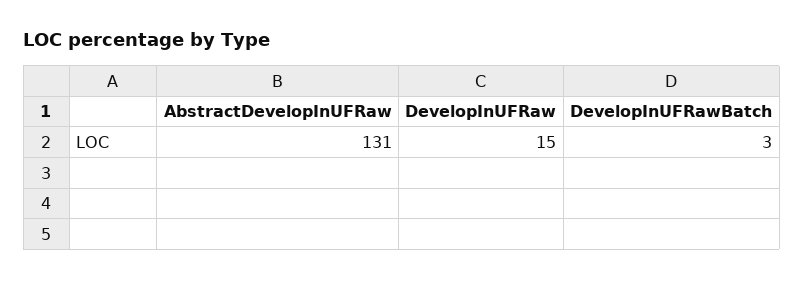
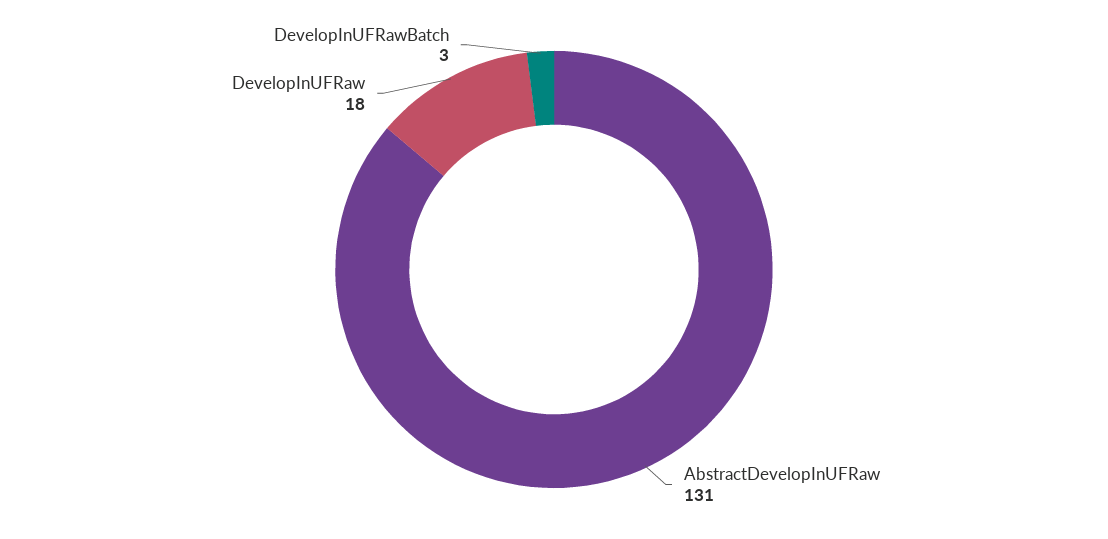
DevelopInUFRaw: 15 -> 18

